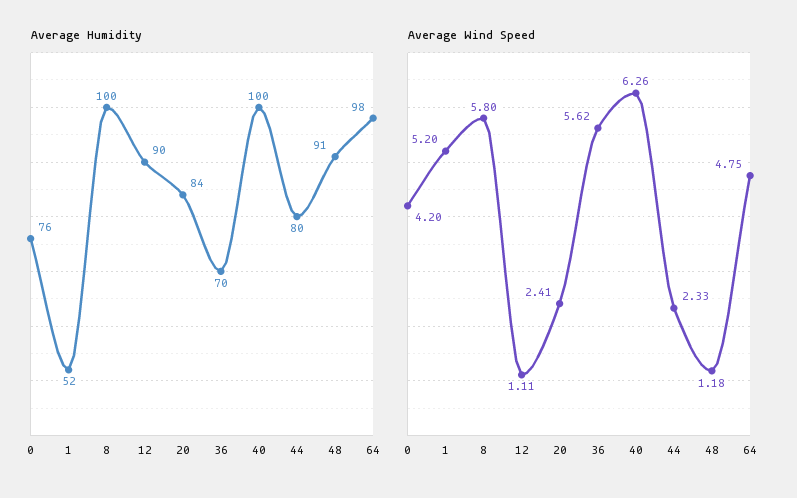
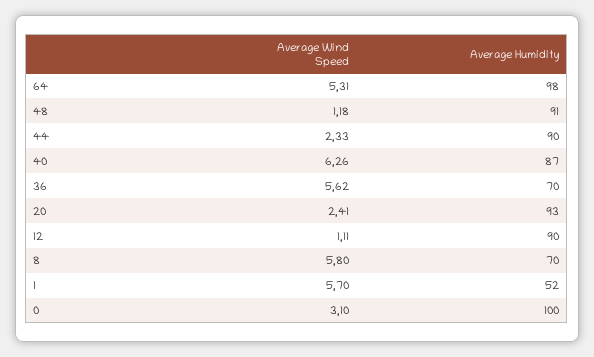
Average Humidity, 0: 76 -> 100
Average Humidity, 8: 100 -> 70
Average Humidity, 20: 84 -> 93
Average Humidity, 40: 100 -> 87
Average Humidity, 44: 80 -> 90
Average Wind Speed, 0: 4.2 -> 3.1
Average Wind Speed, 1: 5.2 -> 5.7
Average Wind Speed, 64: 4.75 -> 5.31

